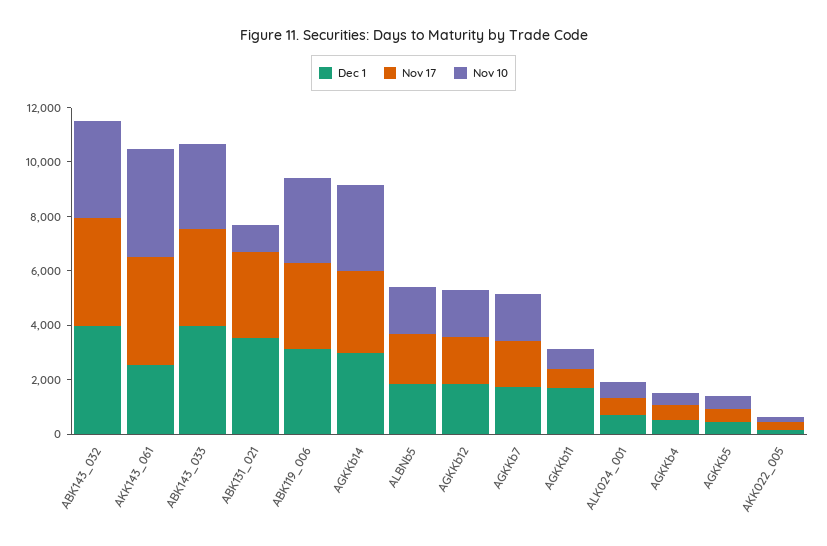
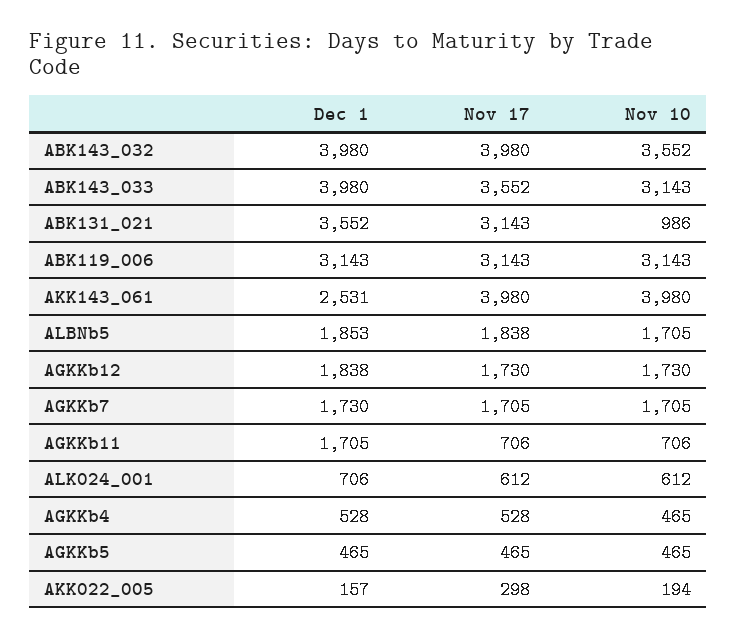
Dec 1, AGKKb14: 3000 -> none
Nov 17, AGKKb14: 3000 -> none
Nov 10, AGKKb14: 3000 -> none

